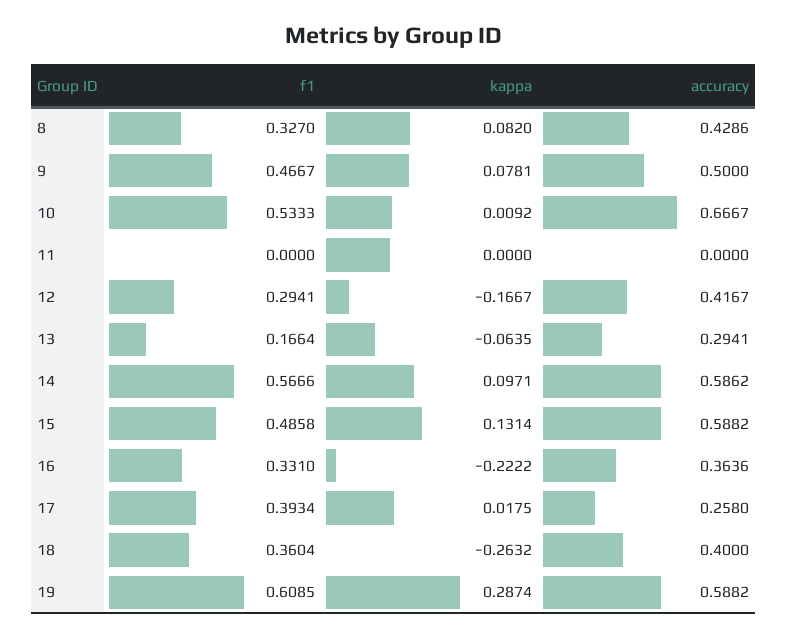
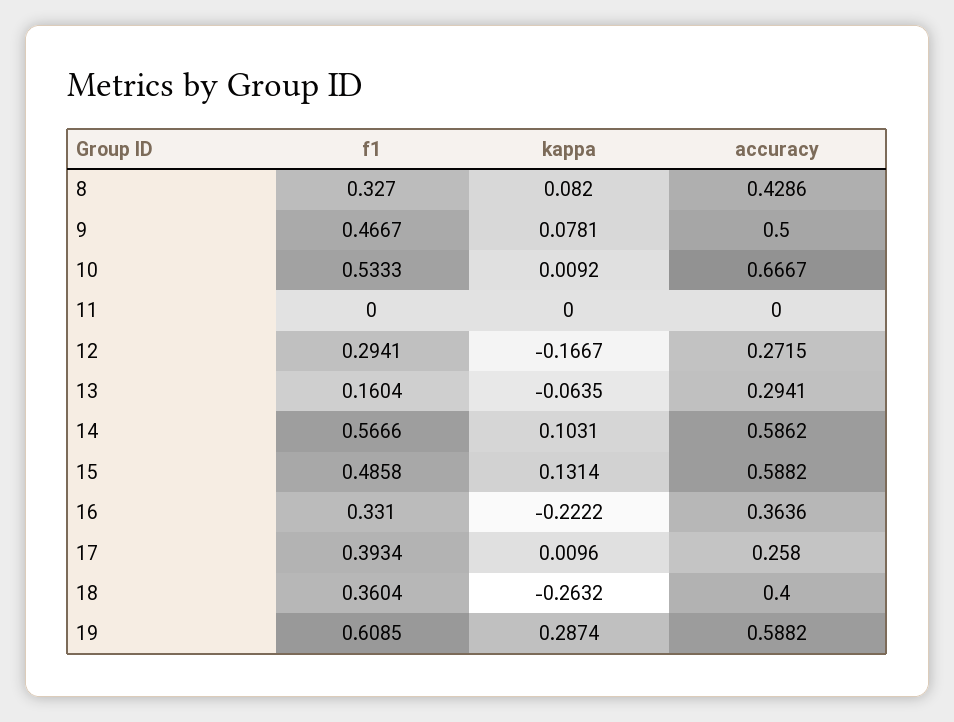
accuracy, 12: 0.4167 -> 0.2715
f1, 13: 0.1664 -> 0.1604
kappa, 14: 0.0971 -> 0.1031
kappa, 17: 0.0175 -> 0.0096

